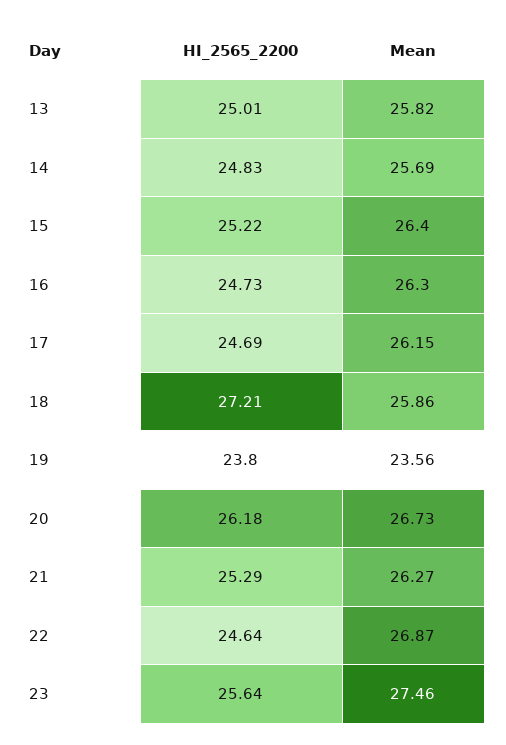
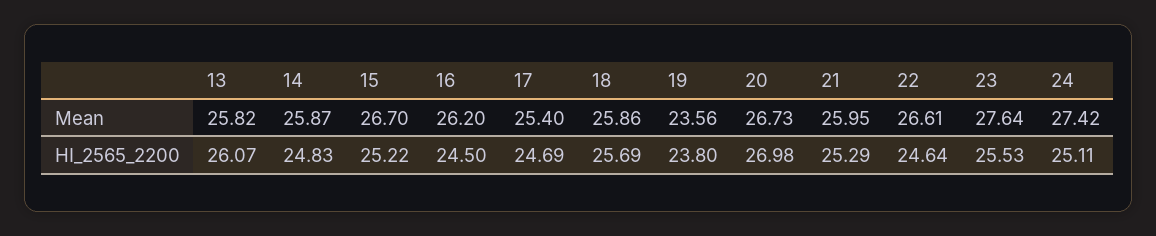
HI_2565_2200, 13: 25.01 -> 26.07
Mean, 14: 25.69 -> 25.87
Mean, 15: 26.4 -> 26.7
HI_2565_2200, 16: 24.73 -> 24.5
Mean, 16: 26.3 -> 26.2
Mean, 17: 26.15 -> 25.4
HI_2565_2200, 18: 27.21 -> 25.69
HI_2565_2200, 20: 26.18 -> 26.98
Mean, 21: 26.27 -> 25.95
Mean, 22: 26.87 -> 26.61
HI_2565_2200, 23: 25.64 -> 25.53
Mean, 23: 27.46 -> 27.64
Mean, 24: none -> 27.42
HI_2565_2200, 24: none -> 25.11

